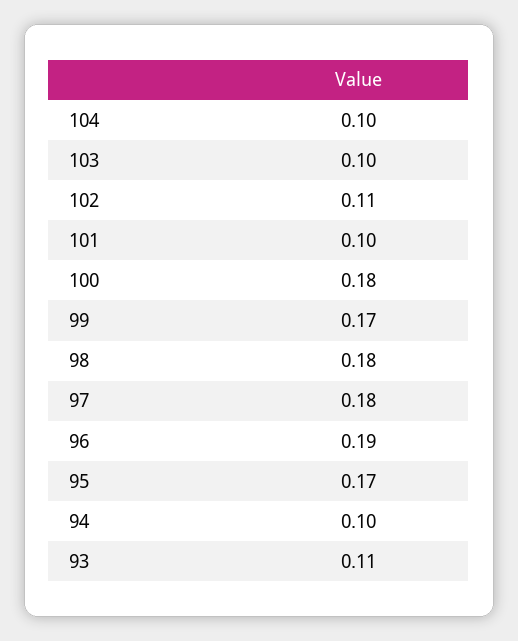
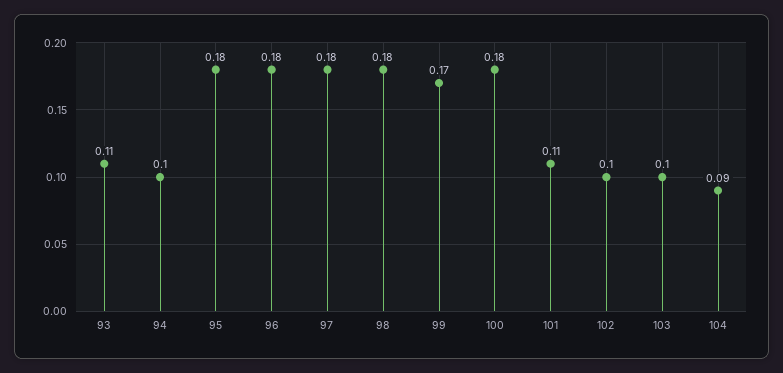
104: 0.1 -> 0.09
102: 0.11 -> 0.1
101: 0.1 -> 0.11
96: 0.19 -> 0.18
95: 0.17 -> 0.18

